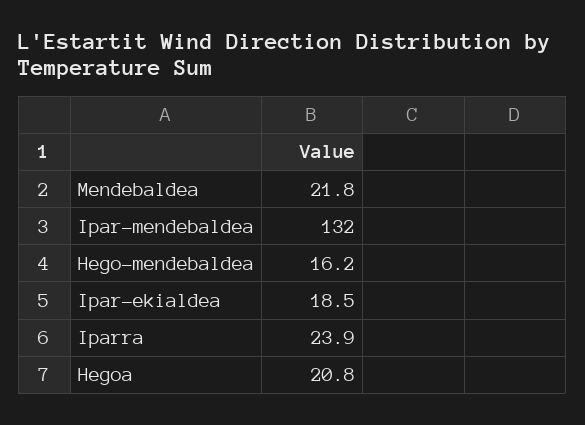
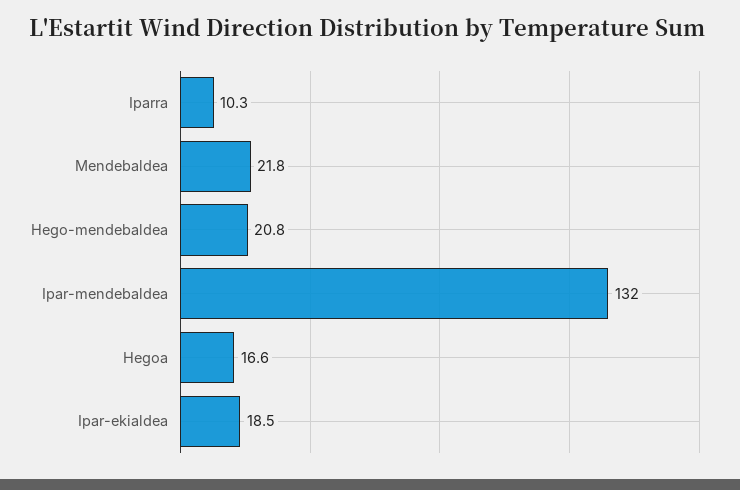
Hego-mendebaldea: 16.2 -> 20.8
Iparra: 23.9 -> 10.3
Hegoa: 20.8 -> 16.6

